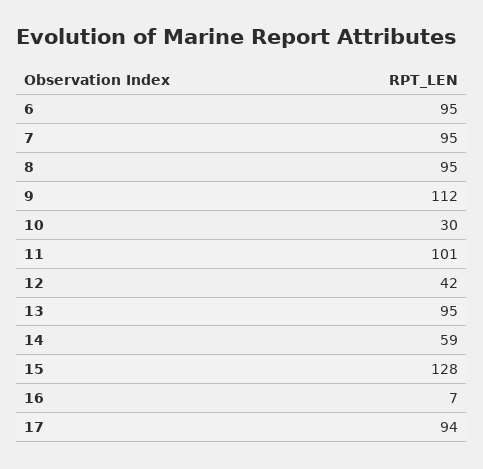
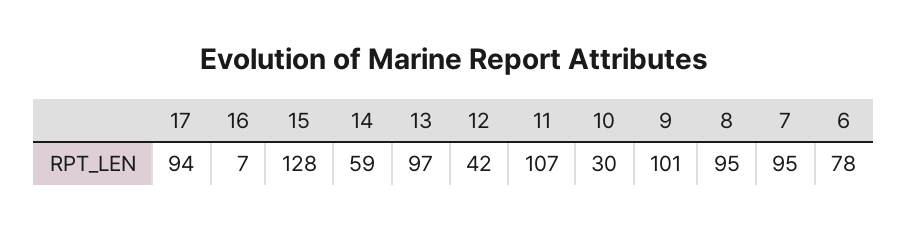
6: 95 -> 78
9: 112 -> 101
11: 101 -> 107
13: 95 -> 97

